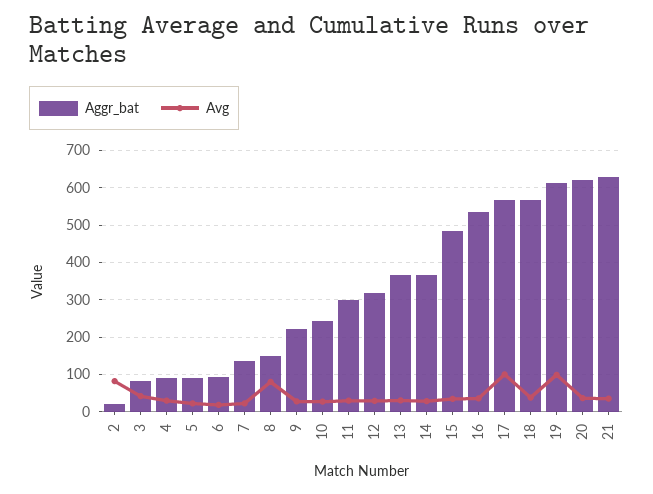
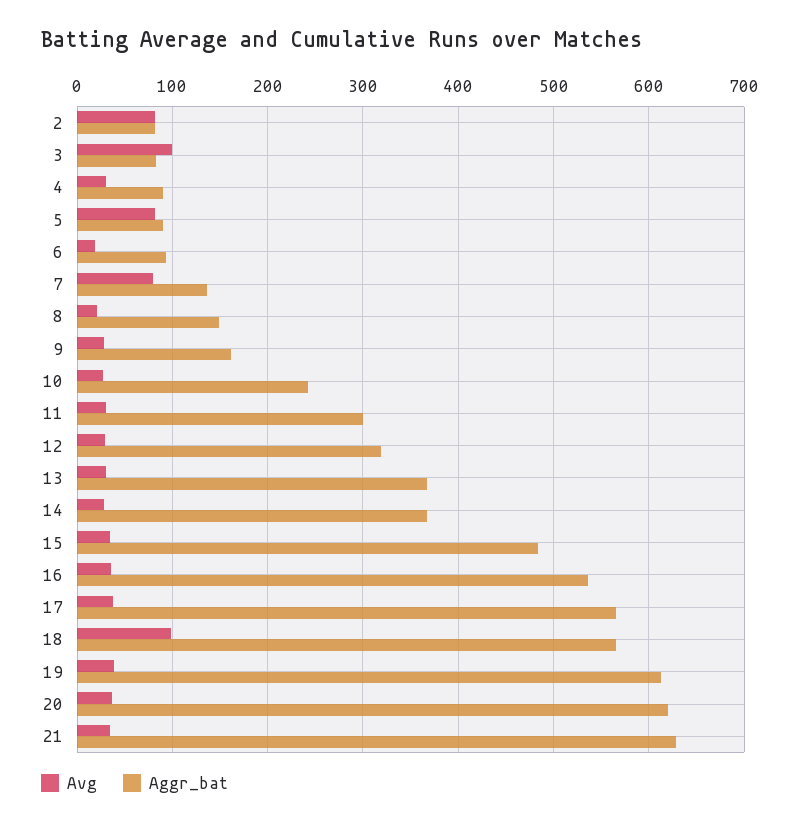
Aggr_bat, 2: 20 -> 80
Avg, 3: 40 -> 100
Avg, 5: 20 -> 80
Avg, 7: 20 -> 80
Avg, 8: 80 -> 20
Aggr_bat, 9: 220 -> 160
Avg, 17: 100 -> 40
Avg, 18: 40 -> 100
Avg, 19: 100 -> 40

